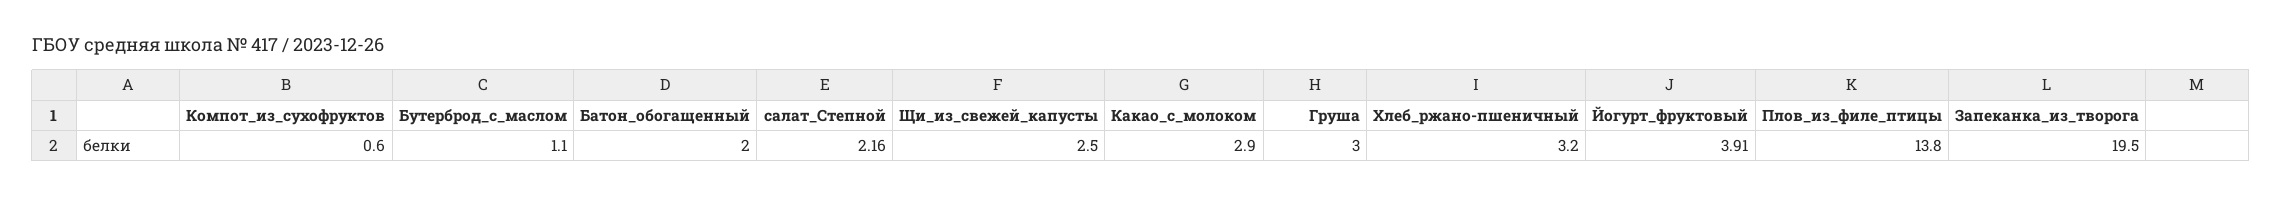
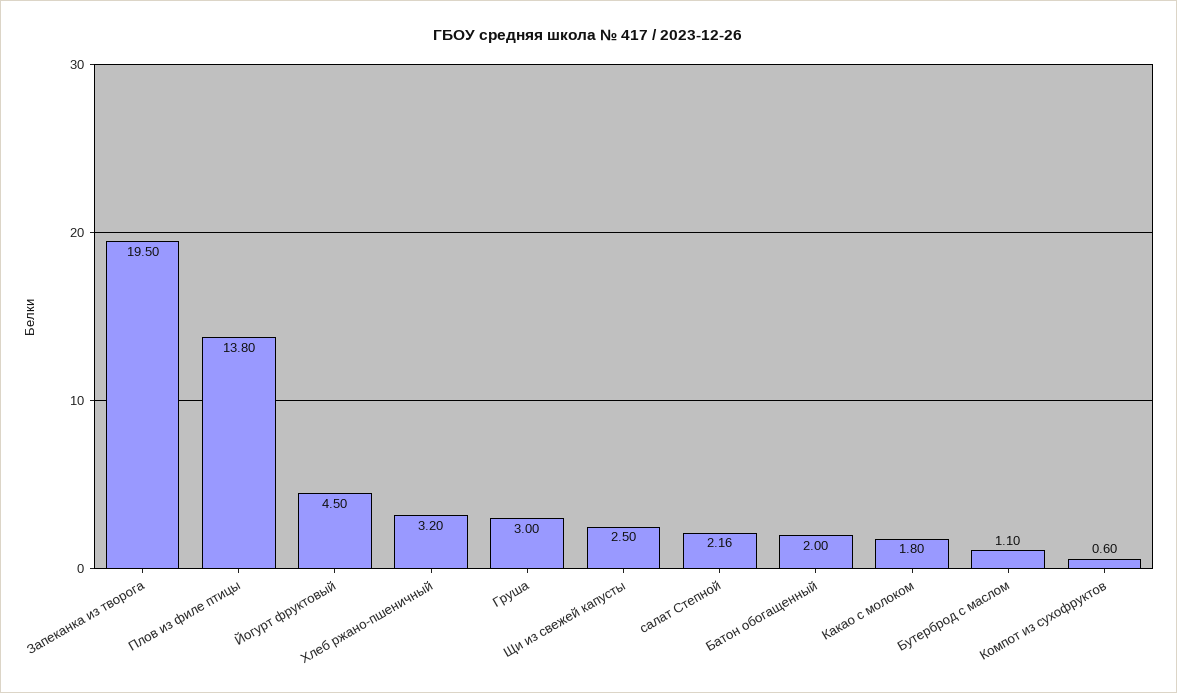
Какао_с_молоком: 2.9 -> 1.8
Йогурт_фруктовый: 3.91 -> 4.5

